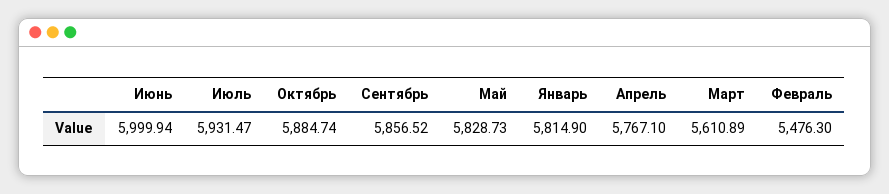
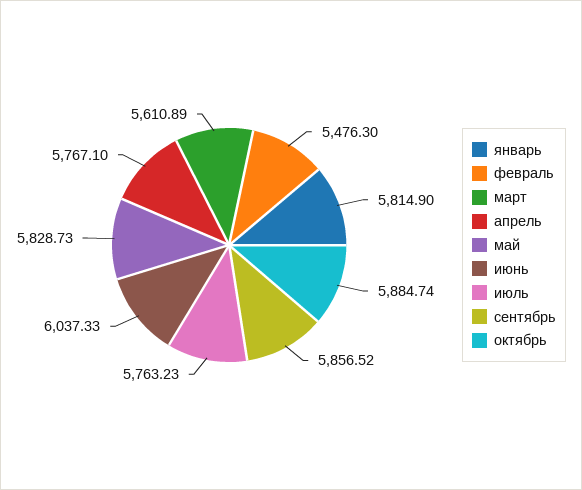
Июнь: 5999.94 -> 6037.33
Июль: 5931.47 -> 5763.23

